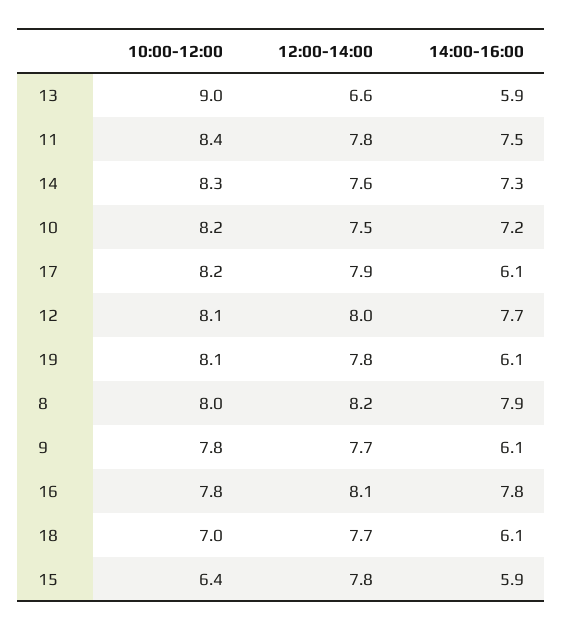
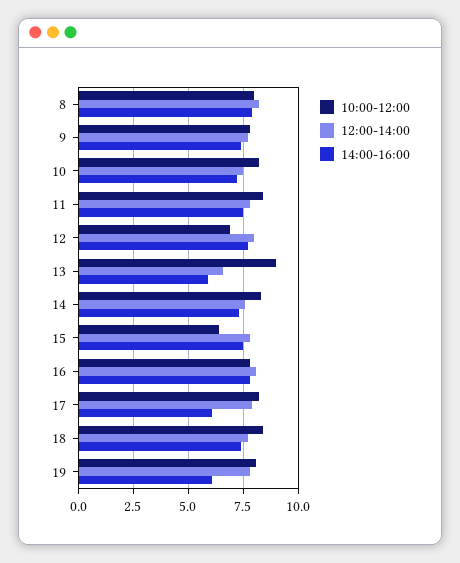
10:00-12:00, 12: 8.1 -> 7
14:00-16:00, 9: 6.1 -> 7.5
10:00-12:00, 18: 7 -> 8.5
14:00-16:00, 18: 6.1 -> 7.5
14:00-16:00, 15: 5.9 -> 7.5

